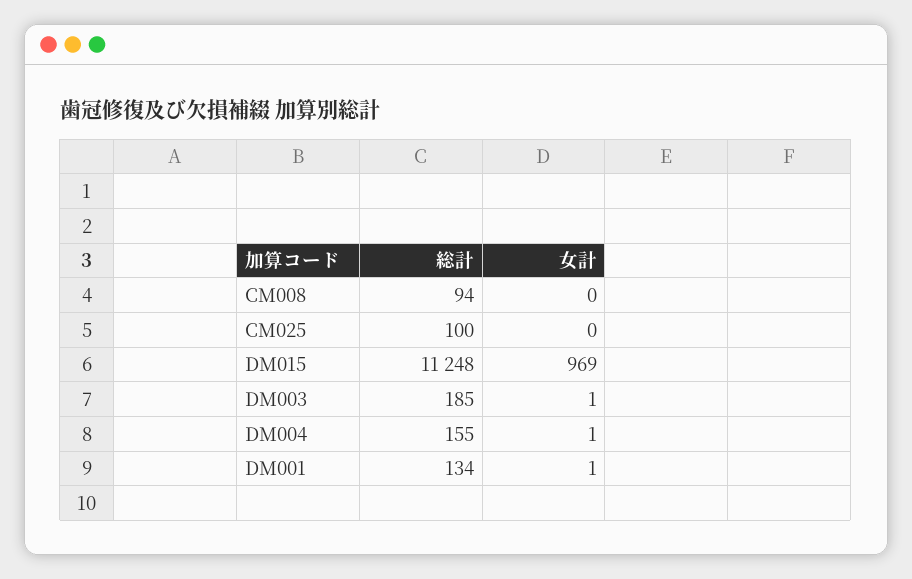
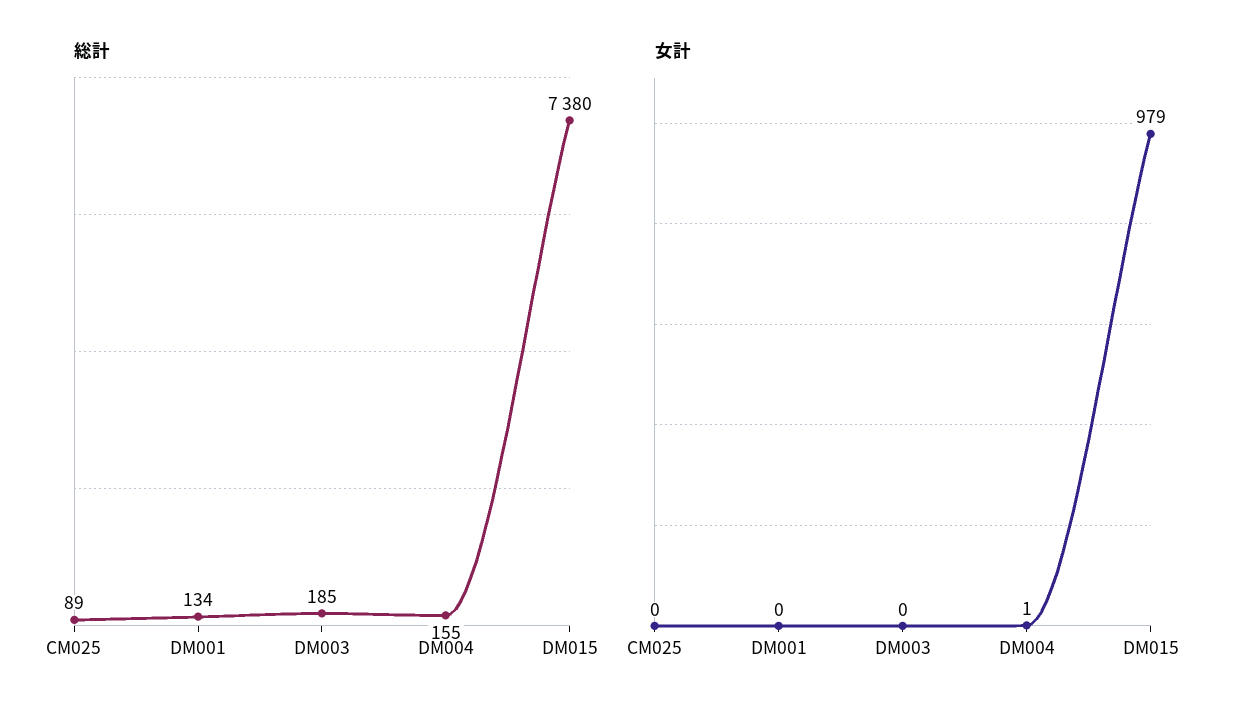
総計, CM008: 94 -> none
女計, CM008: 0 -> none
総計, CM025: 100 -> 89
総計, DM015: 11248 -> 7380
女計, DM015: 969 -> 979
女計, DM003: 1 -> 0
女計, DM001: 1 -> 0

